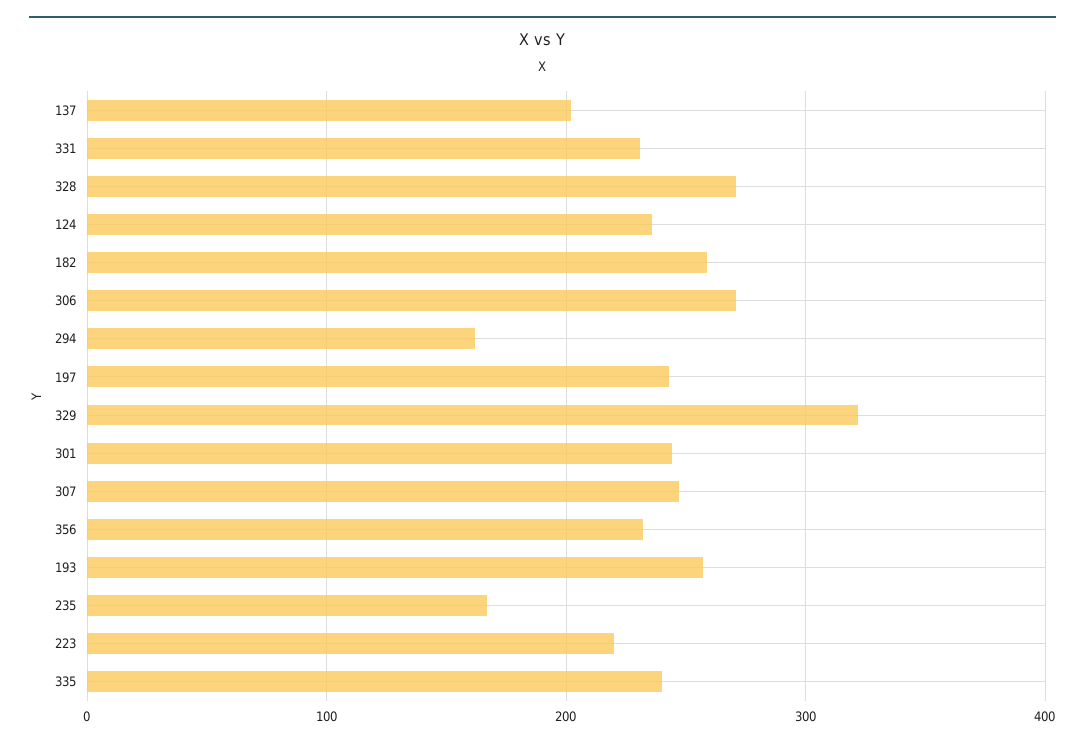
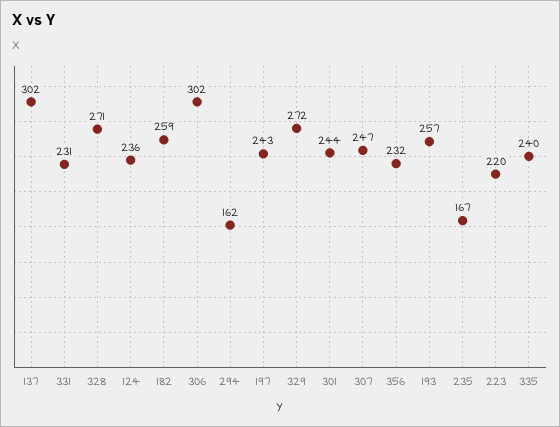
137: 200 -> 302
306: 270 -> 302
329: 320 -> 272

